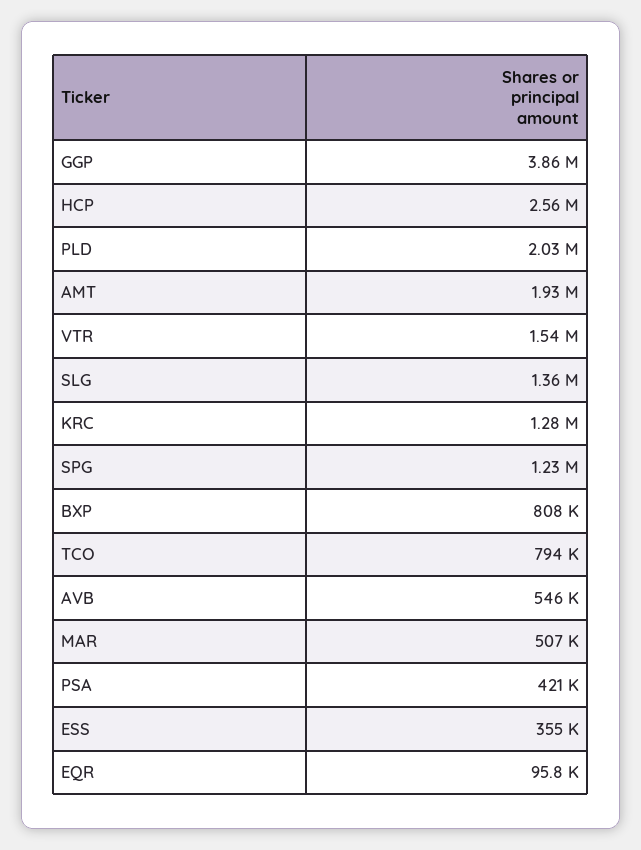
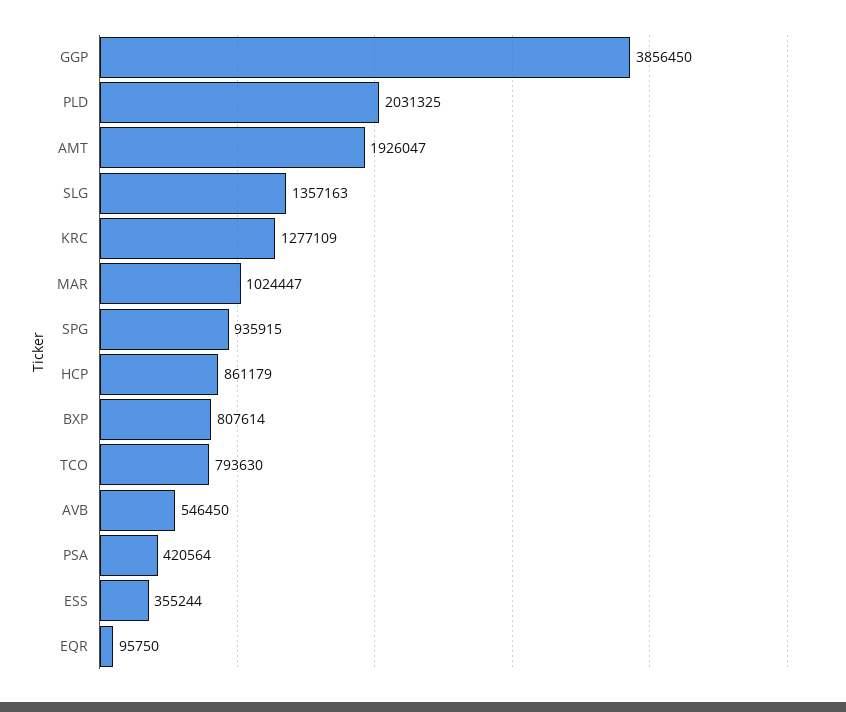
HCP: 2560000 -> 861179
VTR: 1540000 -> none
SPG: 1230000 -> 935915
MAR: 507000 -> 1024447

